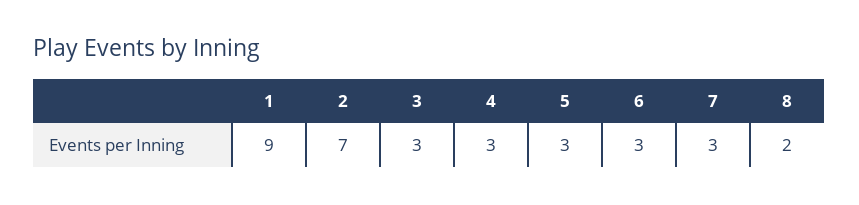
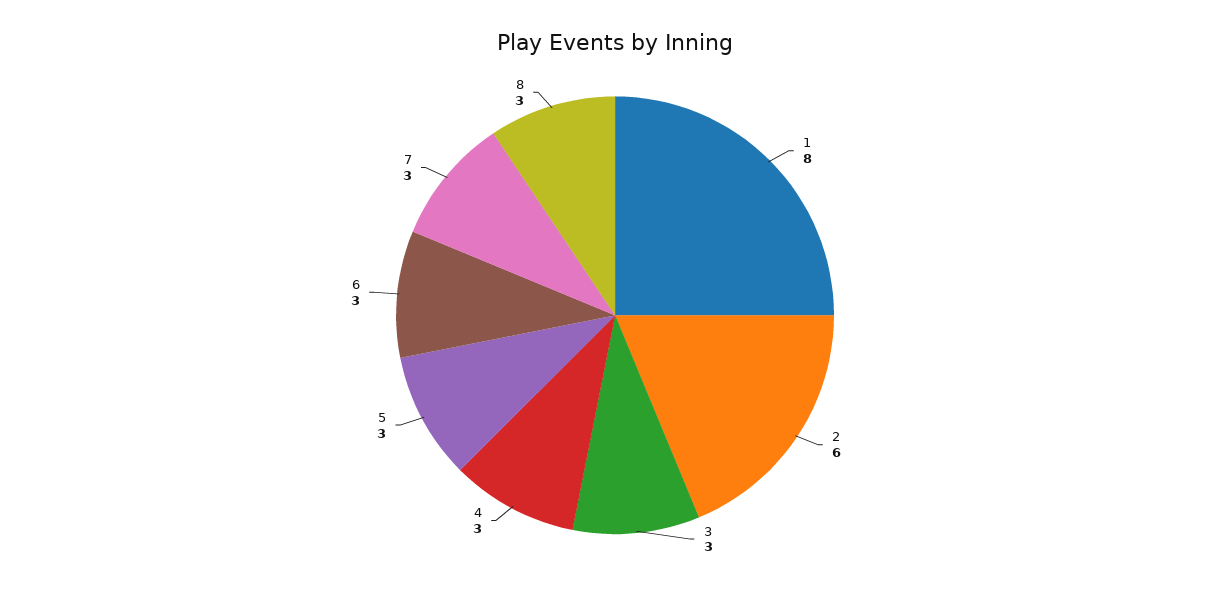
1: 9 -> 8
2: 7 -> 6
8: 2 -> 3

